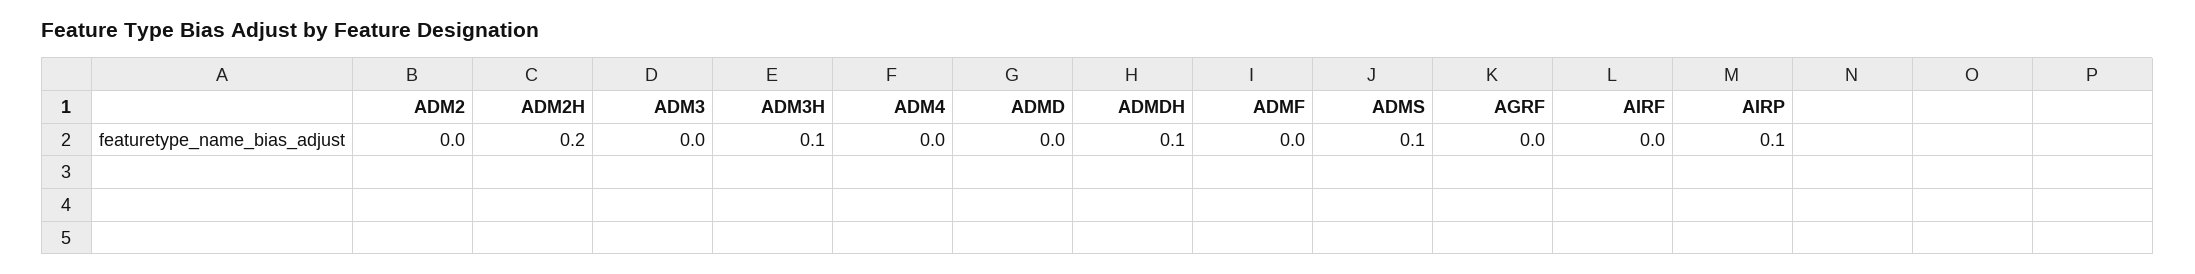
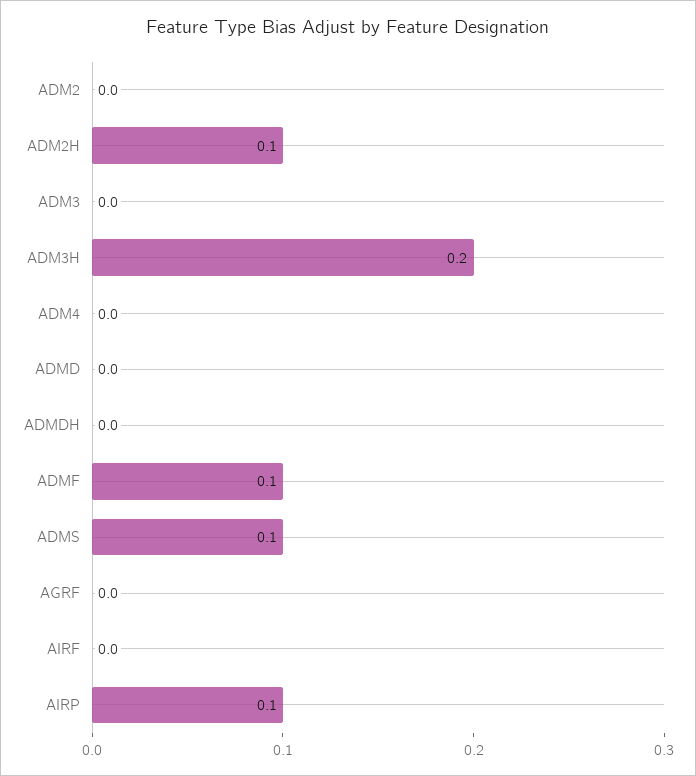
ADM2H: 0.2 -> 0.1
ADM3H: 0.1 -> 0.2
ADMDH: 0.1 -> 0
ADMF: 0 -> 0.1

